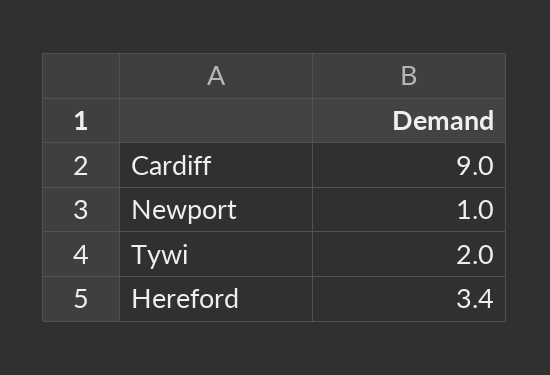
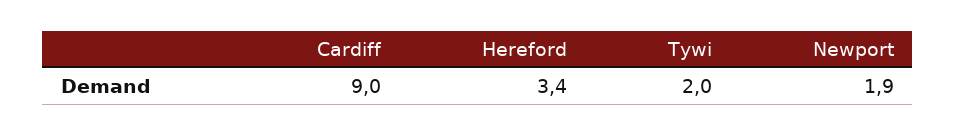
Newport: 1 -> 1.9

